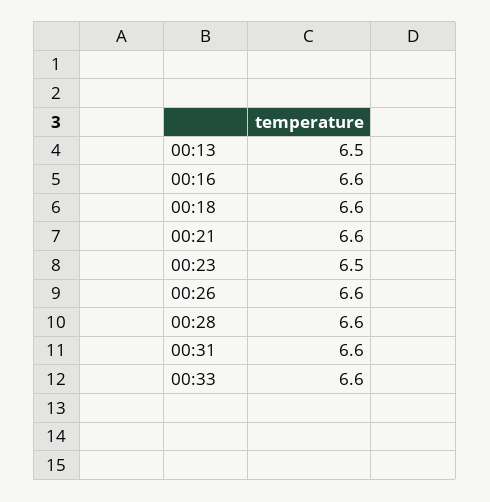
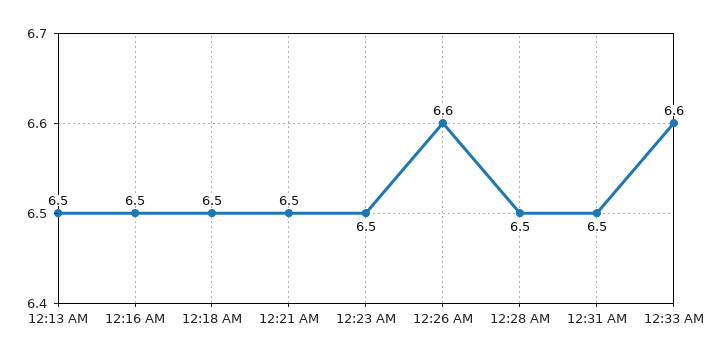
00:16: 6.6 -> 6.5
00:18: 6.6 -> 6.5
00:21: 6.6 -> 6.5
00:28: 6.6 -> 6.5
00:31: 6.6 -> 6.5

